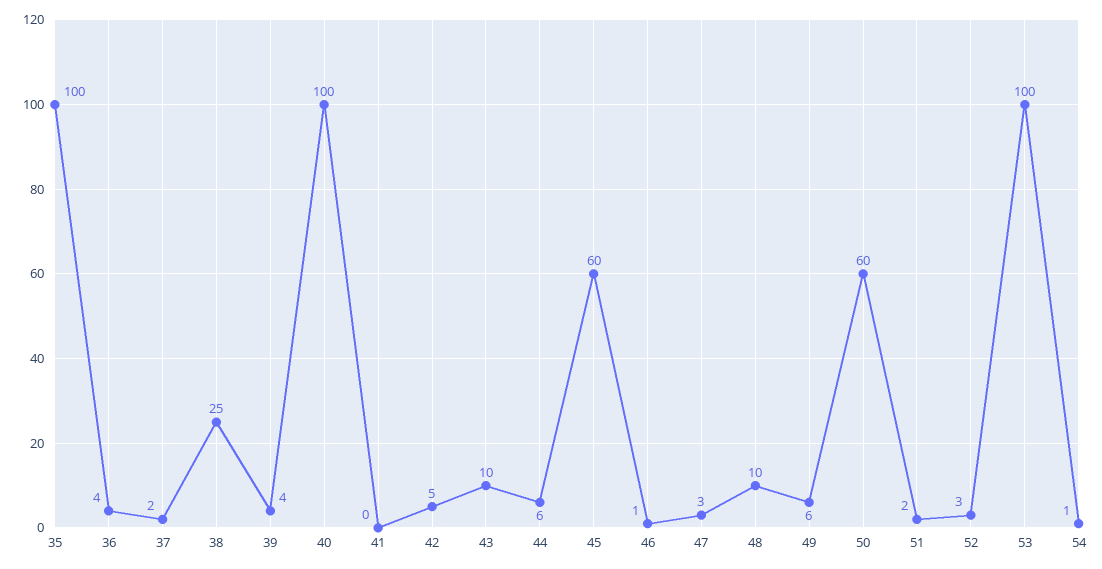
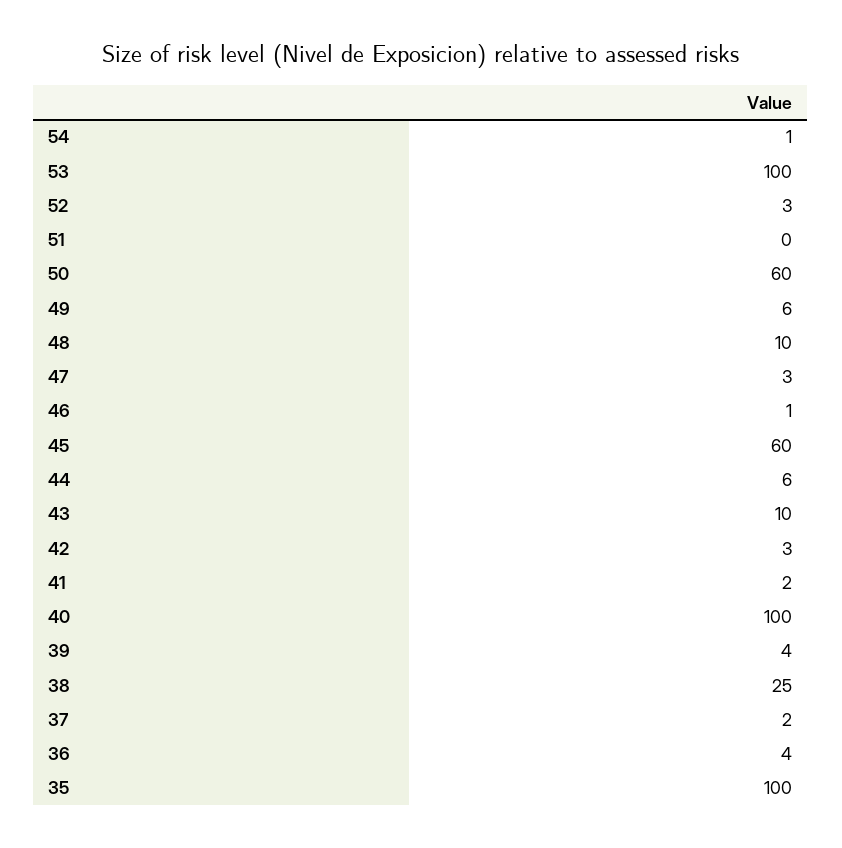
41: 0 -> 2
42: 5 -> 3
51: 2 -> 0

